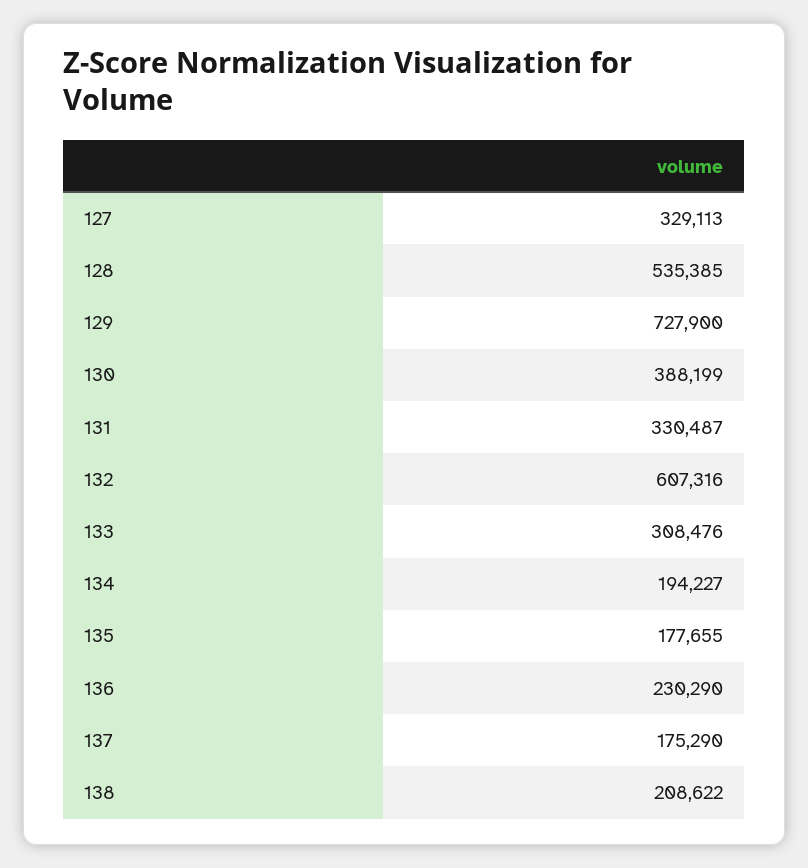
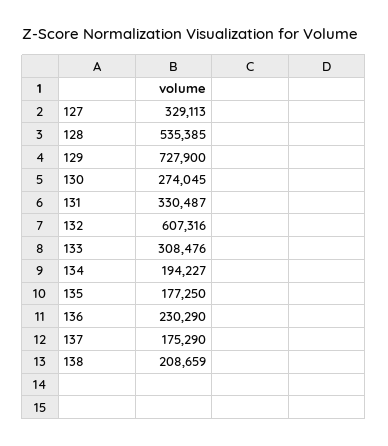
130: 388199 -> 274045
135: 177655 -> 177250
138: 208622 -> 208659

